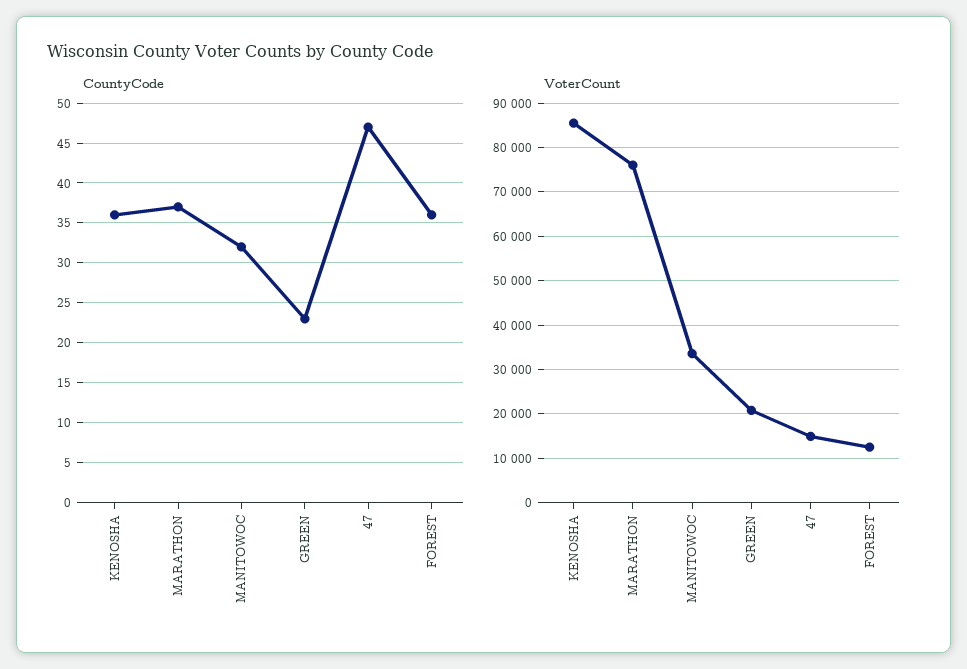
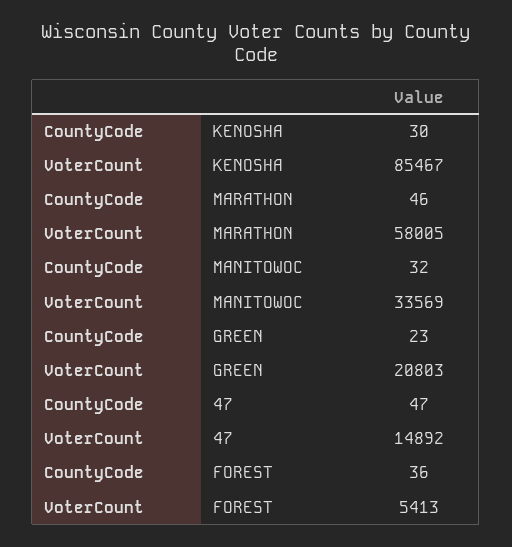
CountyCode, KENOSHA: 36 -> 30
CountyCode, MARATHON: 37 -> 46
VoterCount, MARATHON: 76000 -> 58005
VoterCount, FOREST: 12000 -> 5413

